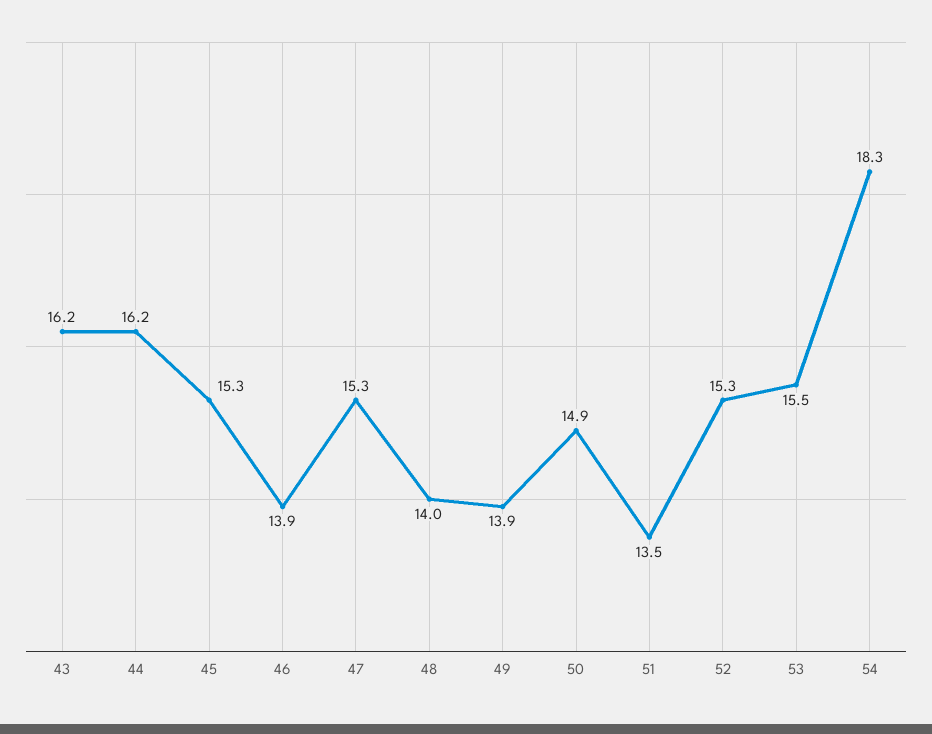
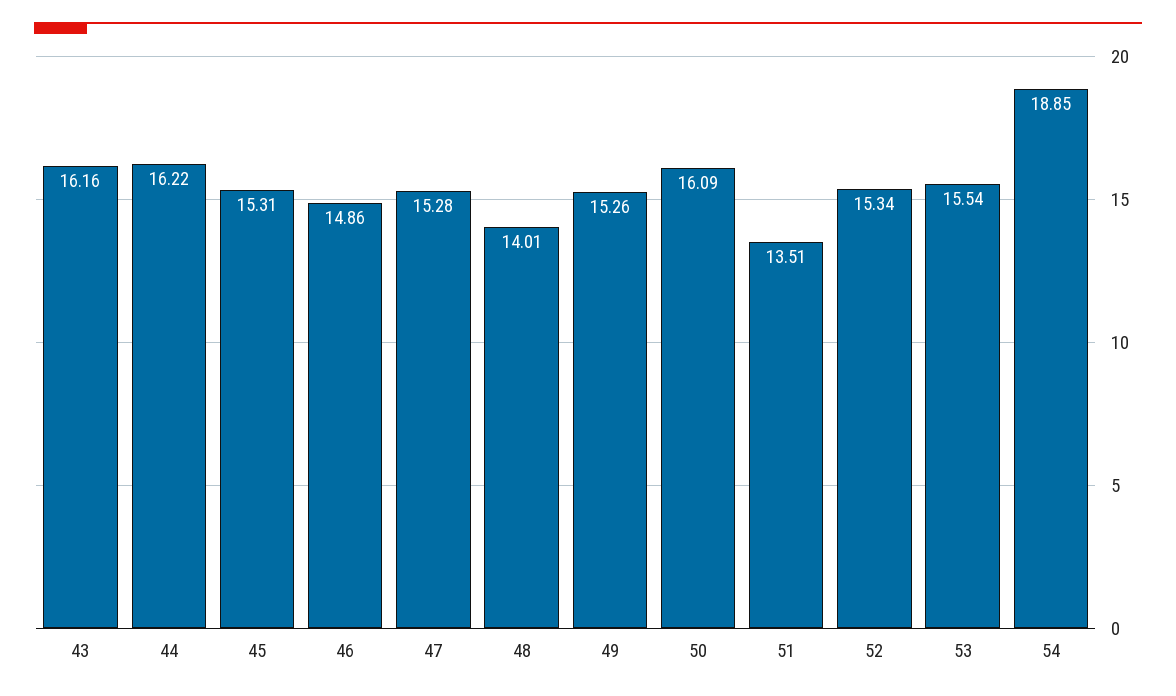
46: 13.9 -> 14.86
49: 13.9 -> 15.26
50: 14.9 -> 16.09
54: 18.3 -> 18.85

